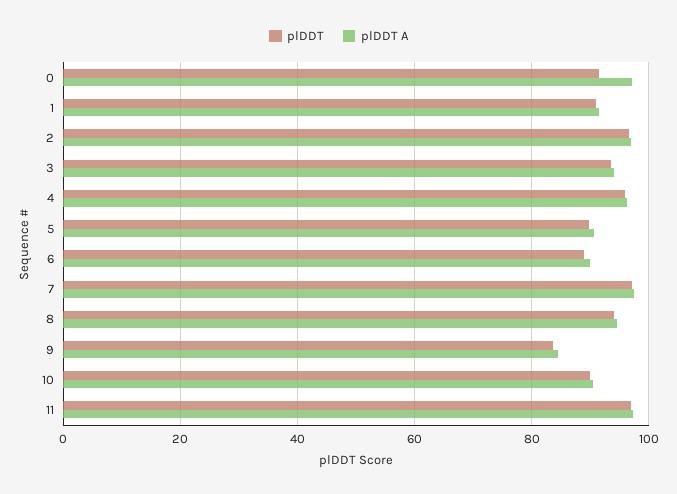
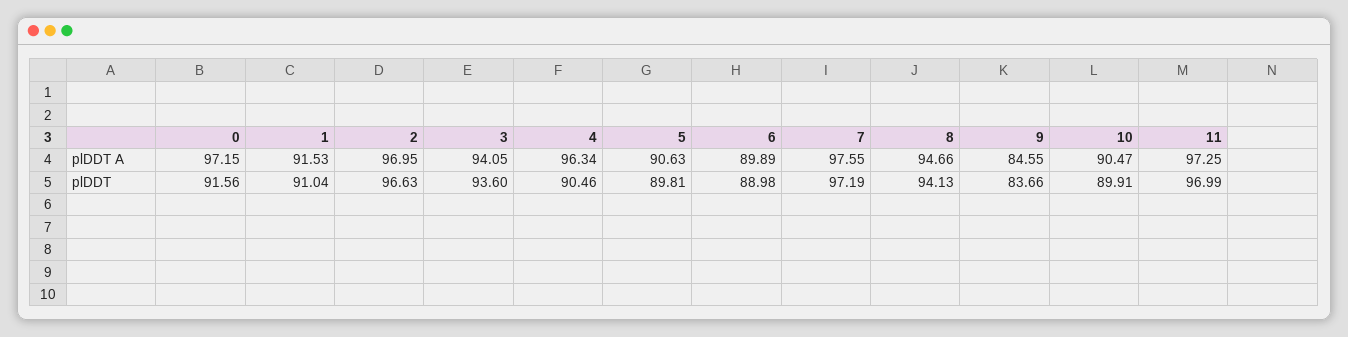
plDDT, 4: 96 -> 90.46

